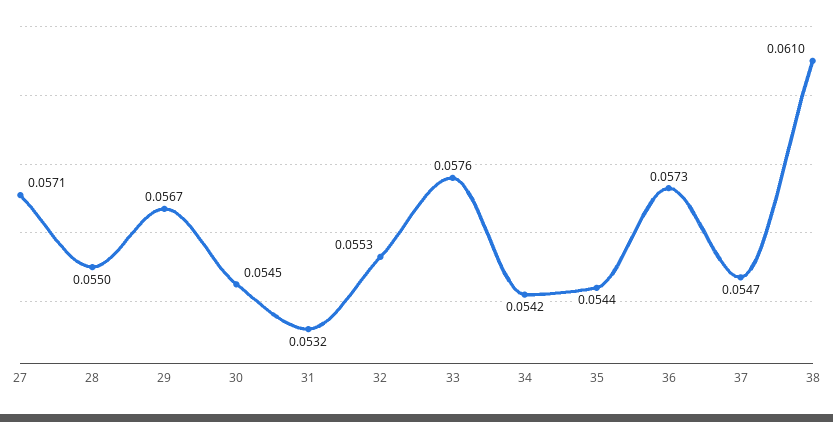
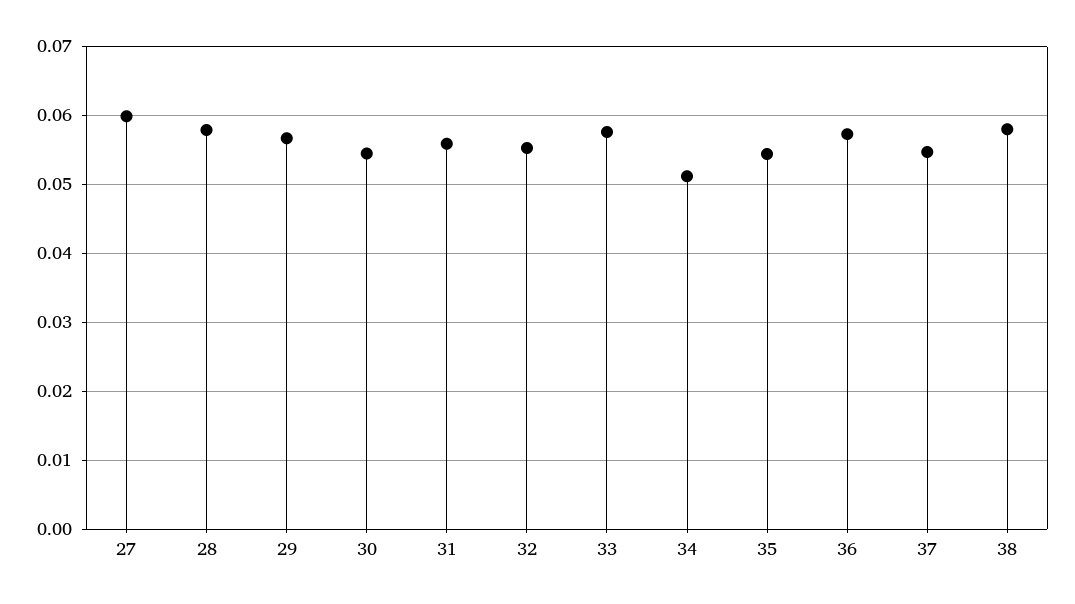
27: 0.0571 -> 0.06
28: 0.055 -> 0.058
31: 0.0532 -> 0.056
34: 0.0542 -> 0.051
38: 0.061 -> 0.058

